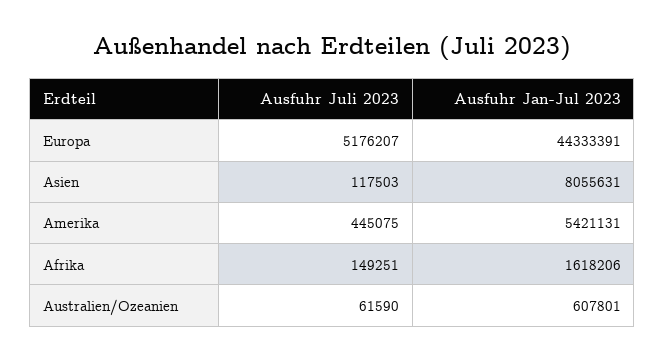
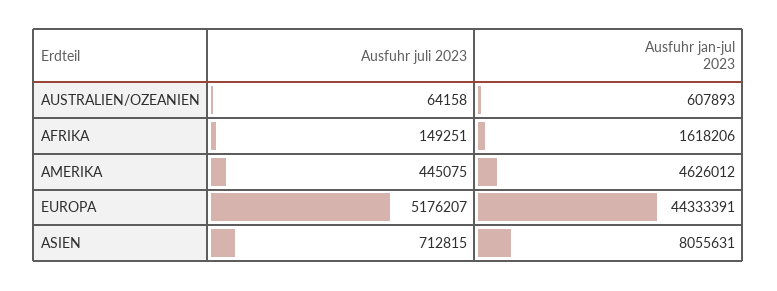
Ausfuhr Juli 2023, Asien: 117503 -> 712815
Ausfuhr Jan-Jul 2023, Amerika: 5421131 -> 4626012
Ausfuhr Juli 2023, Australien/Ozeanien: 61590 -> 64158
Ausfuhr Jan-Jul 2023, Australien/Ozeanien: 607801 -> 607893

